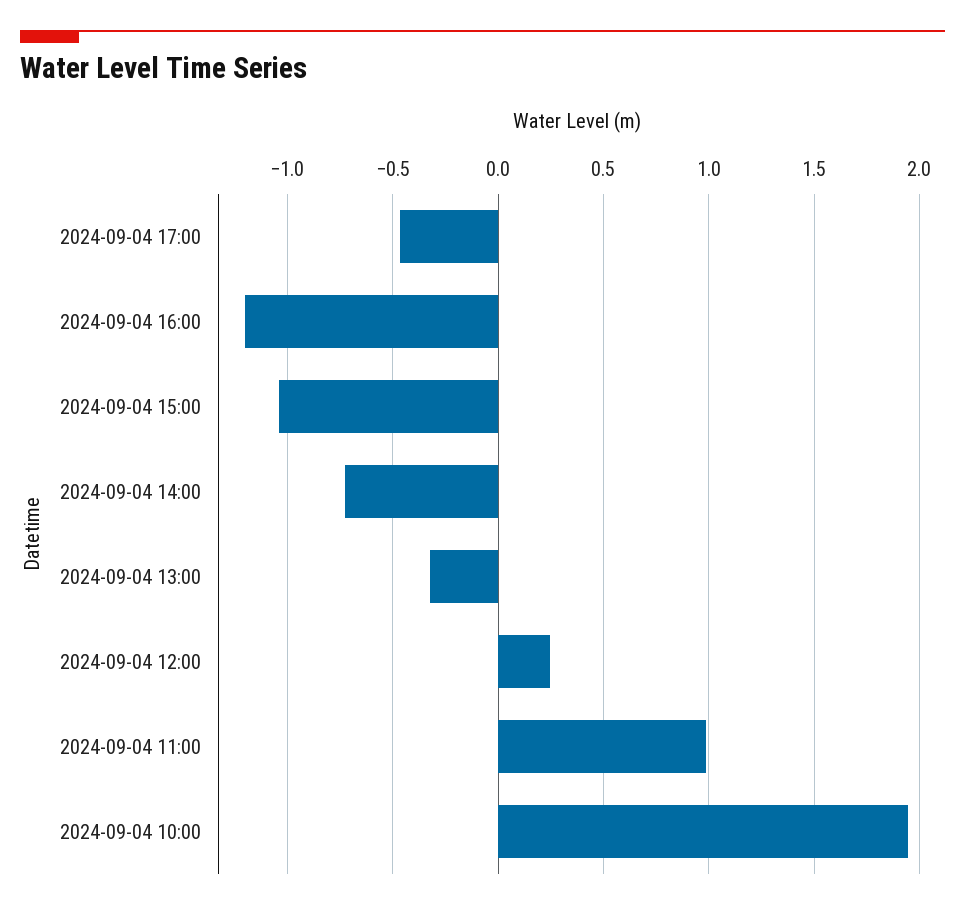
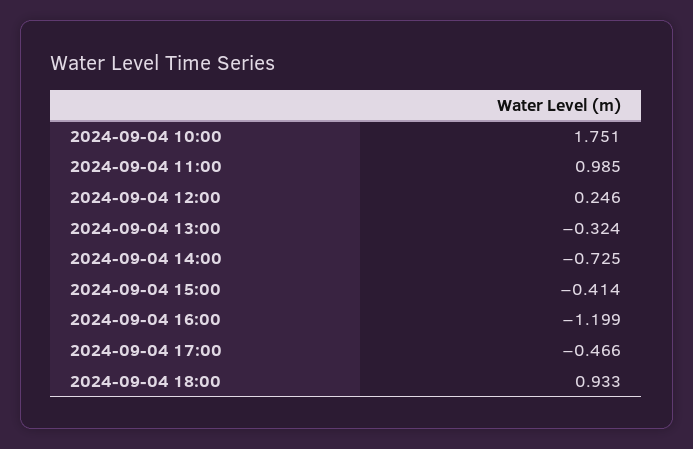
2024-09-04 15:00: -1.05 -> -0.414
2024-09-04 10:00: 1.95 -> 1.751
2024-09-04 18:00: none -> 0.933

